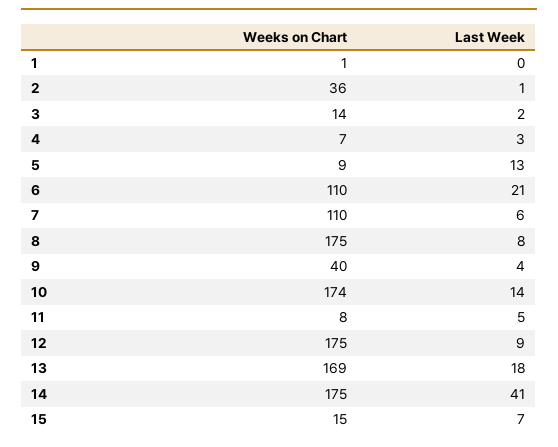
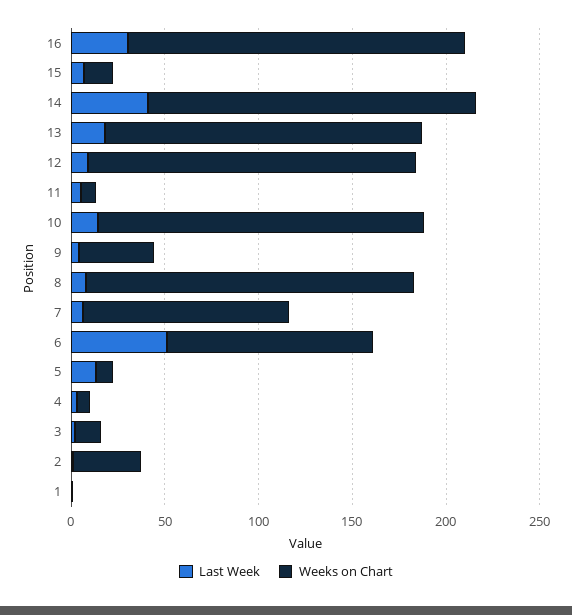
Last Week, 6: 21 -> 50
Last Week, 16: none -> 30
Weeks on Chart, 16: none -> 180

